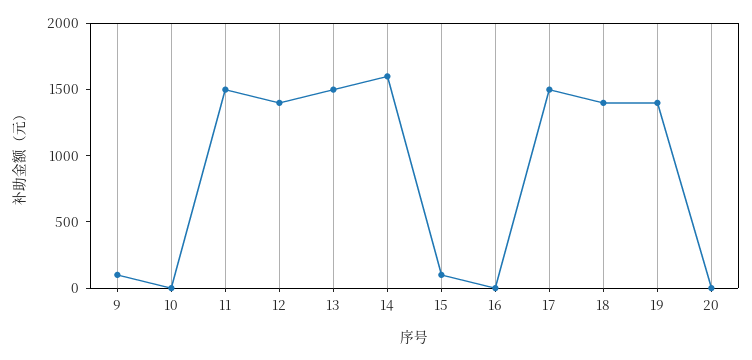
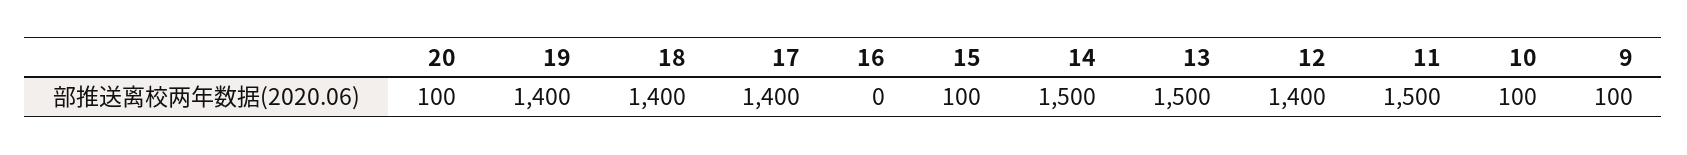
10: 0 -> 100
14: 1600 -> 1500
17: 1500 -> 1400
20: 0 -> 100

